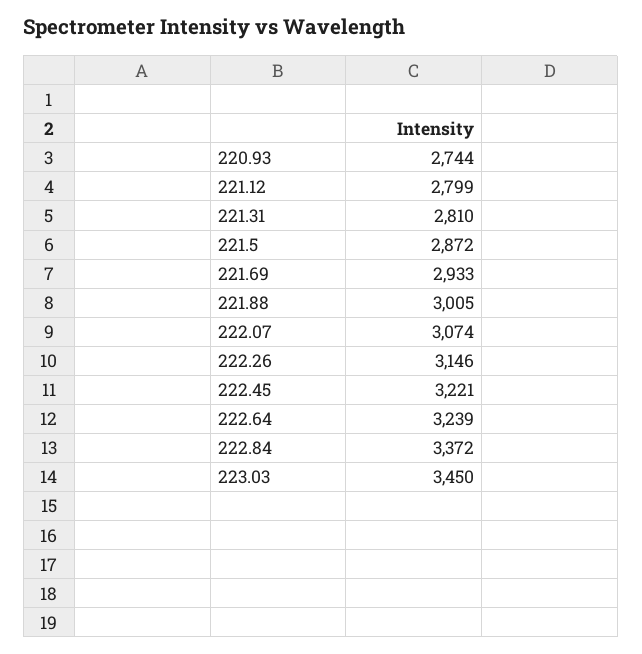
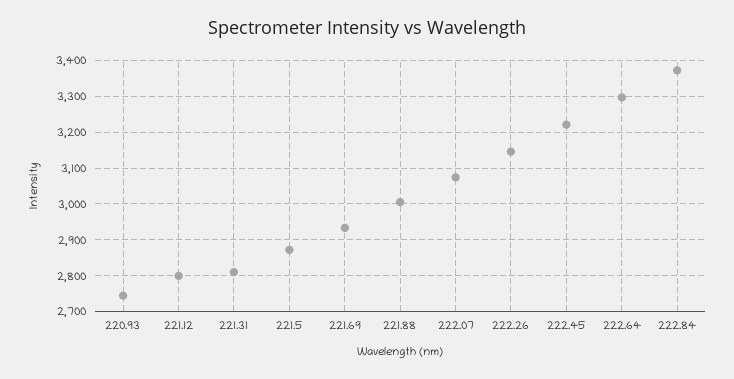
222.64: 3239 -> 3300
223.03: 3450 -> none

